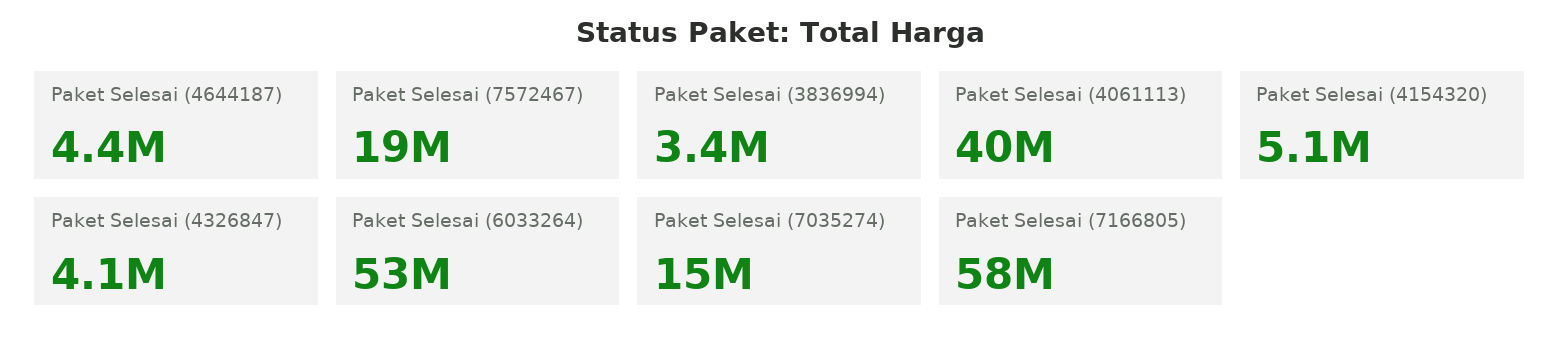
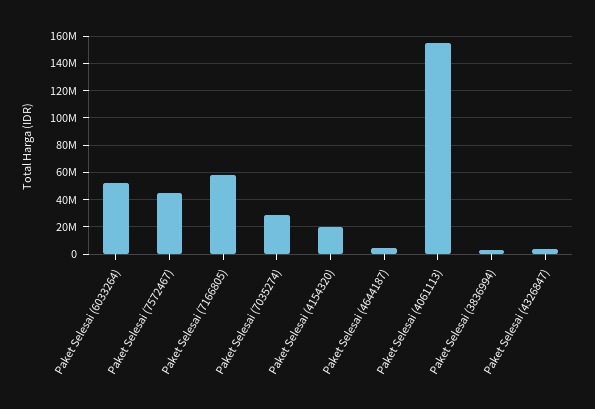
Paket Selesai (7572467): 19000000 -> 45000000
Paket Selesai (4061113): 40000000 -> 155000000
Paket Selesai (4154320): 5100000 -> 20000000
Paket Selesai (7035274): 15000000 -> 30000000

